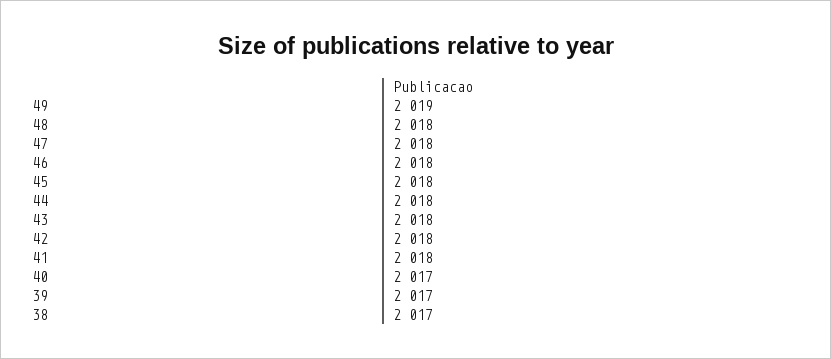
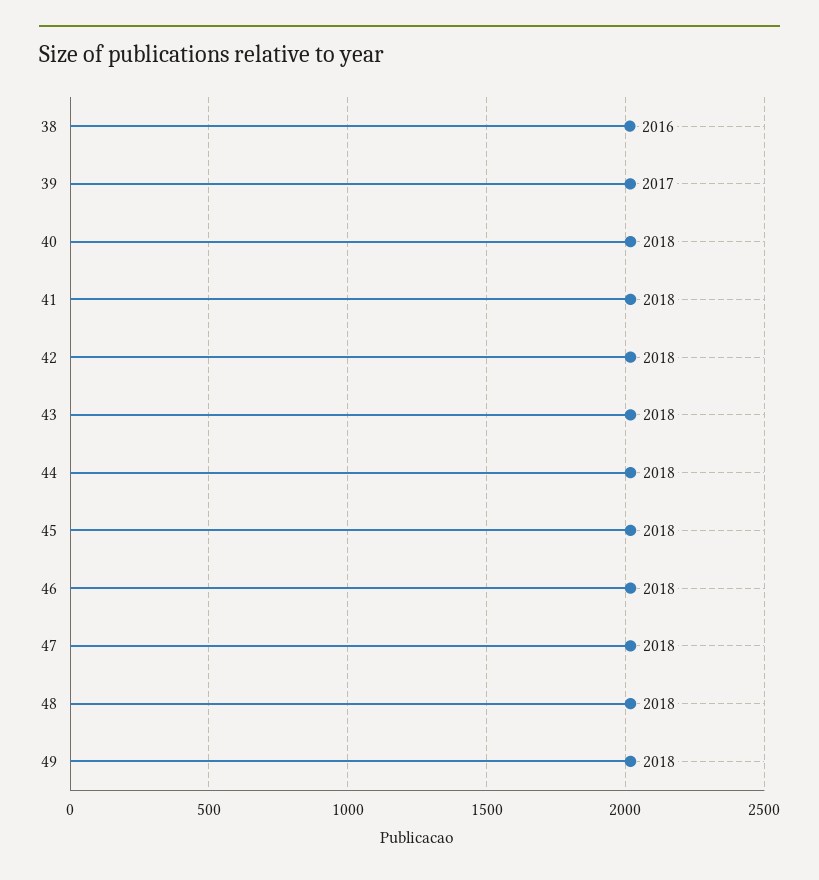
49: 2019 -> 2018
40: 2017 -> 2018
38: 2017 -> 2016

